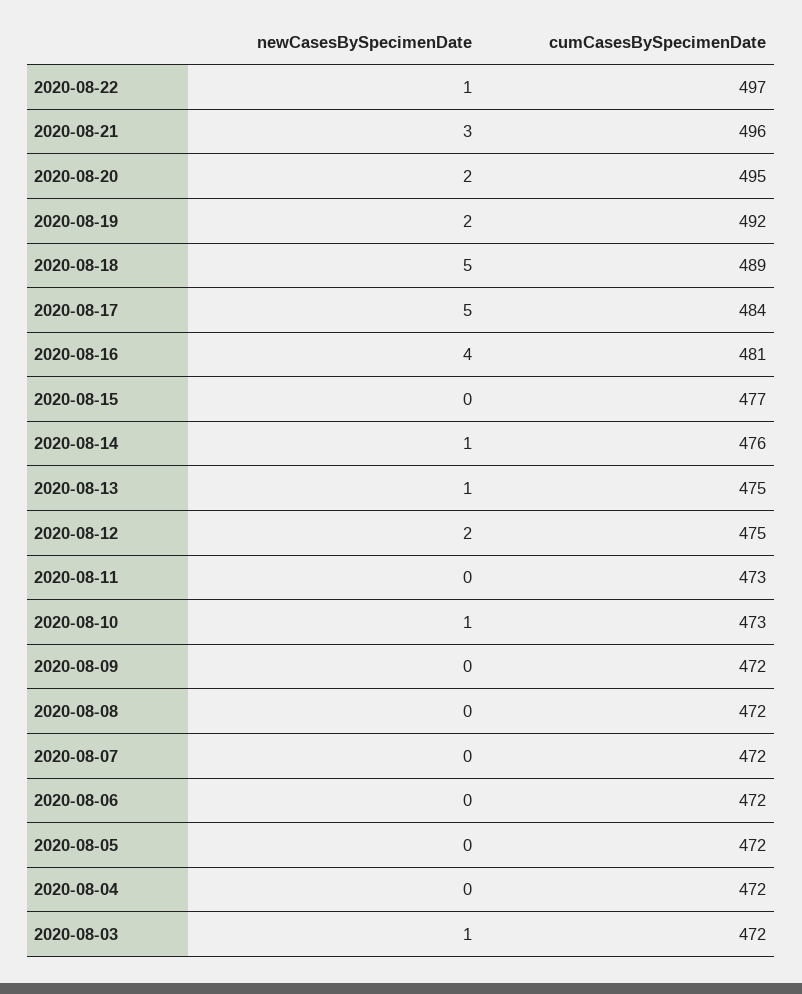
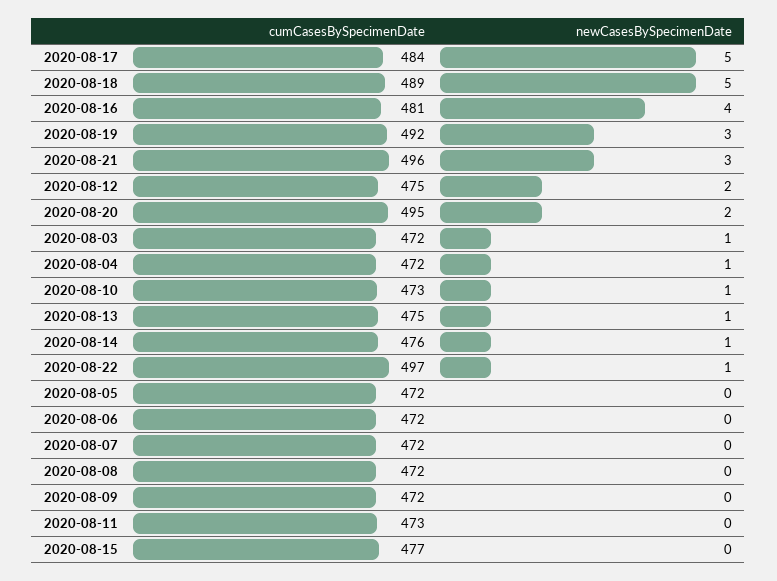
newCasesBySpecimenDate, 2020-08-19: 2 -> 3
newCasesBySpecimenDate, 2020-08-04: 0 -> 1

